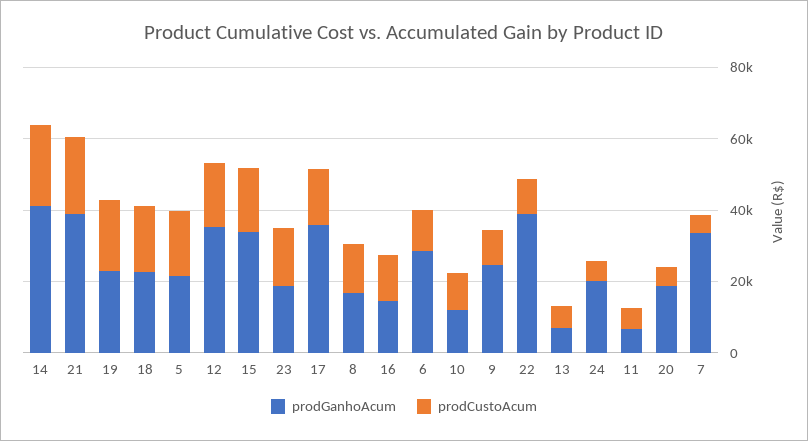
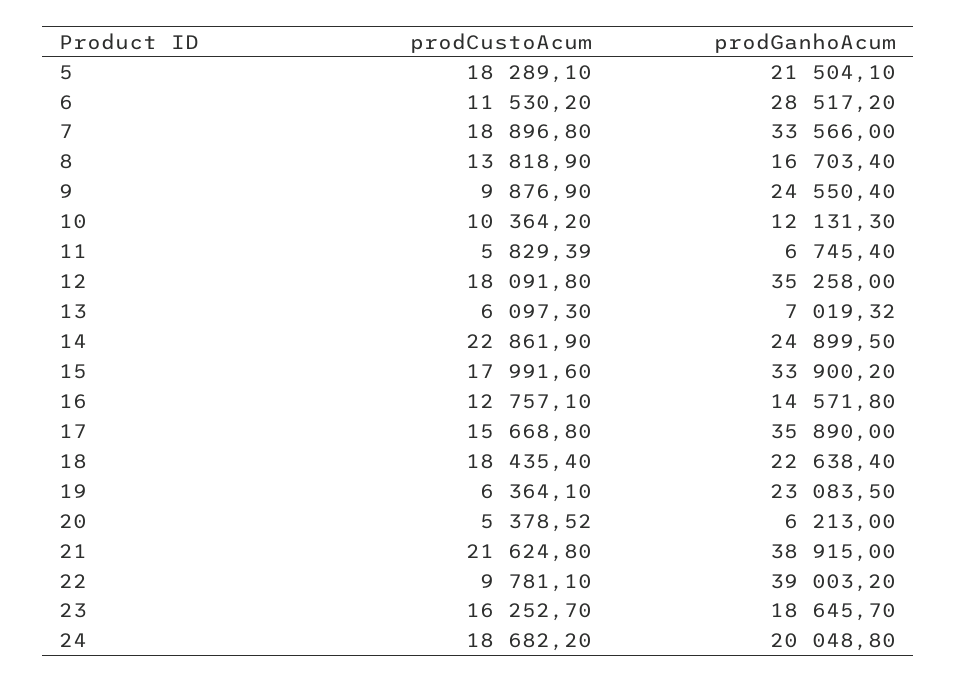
prodGanhoAcum, 14: 40000 -> 24899.5
prodCustoAcum, 19: 20000 -> 6364.1
prodCustoAcum, 24: 5000 -> 18682.2
prodGanhoAcum, 20: 20000 -> 6213
prodCustoAcum, 7: 5000 -> 18896.8

